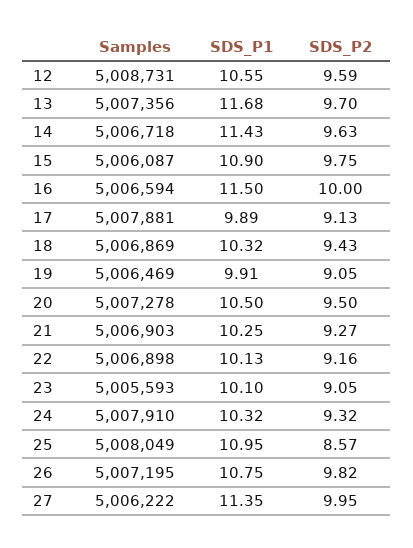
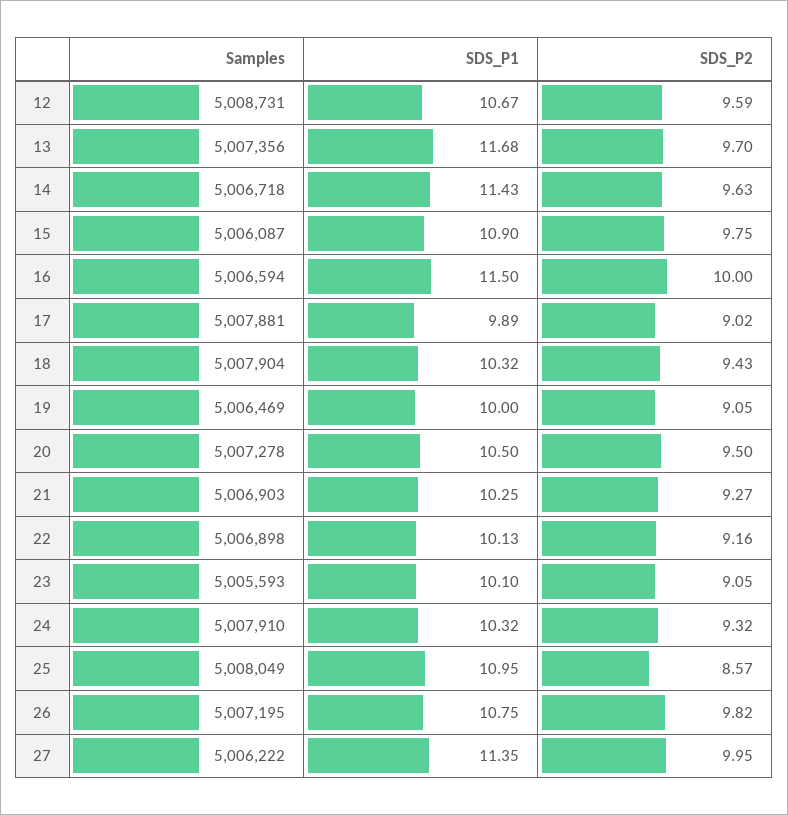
SDS_P1, 12: 10.55 -> 10.67
SDS_P2, 17: 9.13 -> 9.02
Samples, 18: 5006869 -> 5007904
SDS_P1, 19: 9.91 -> 10

